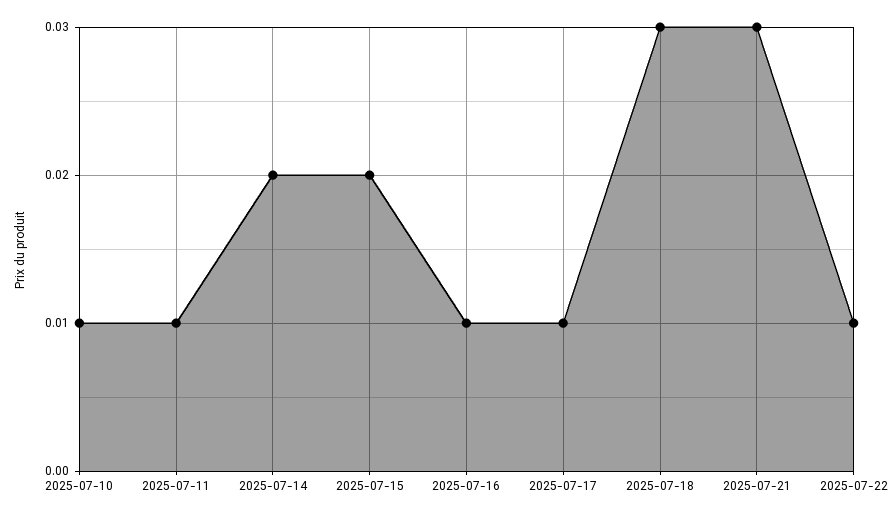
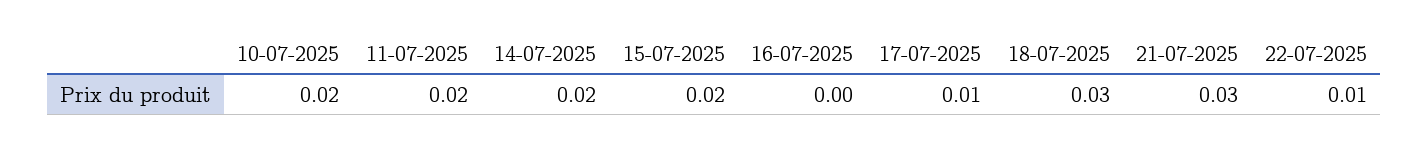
2025-07-10: 0.01 -> 0.02
2025-07-11: 0.01 -> 0.02
2025-07-16: 0.01 -> 0

